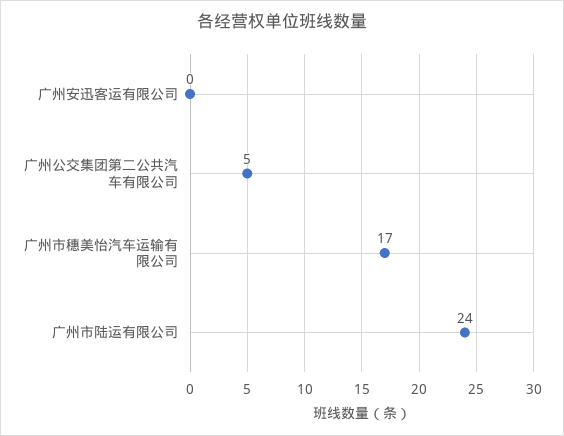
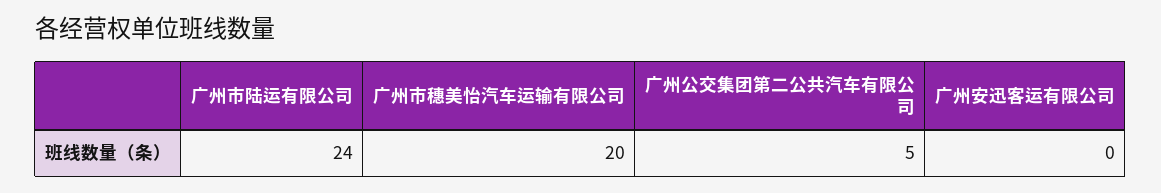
广州市穗美怡汽车运输有限公司: 17 -> 20

